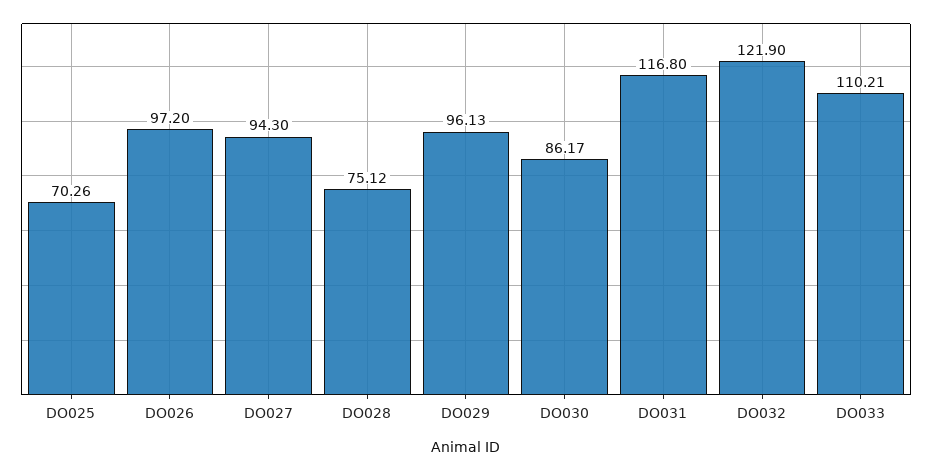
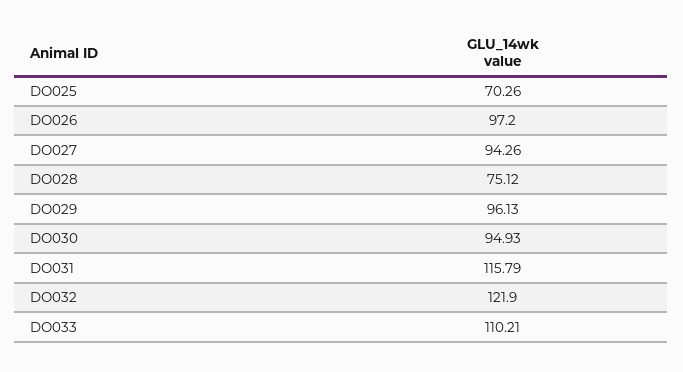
DO027: 94.3 -> 94.26
DO030: 86.17 -> 94.93
DO031: 116.8 -> 115.79

